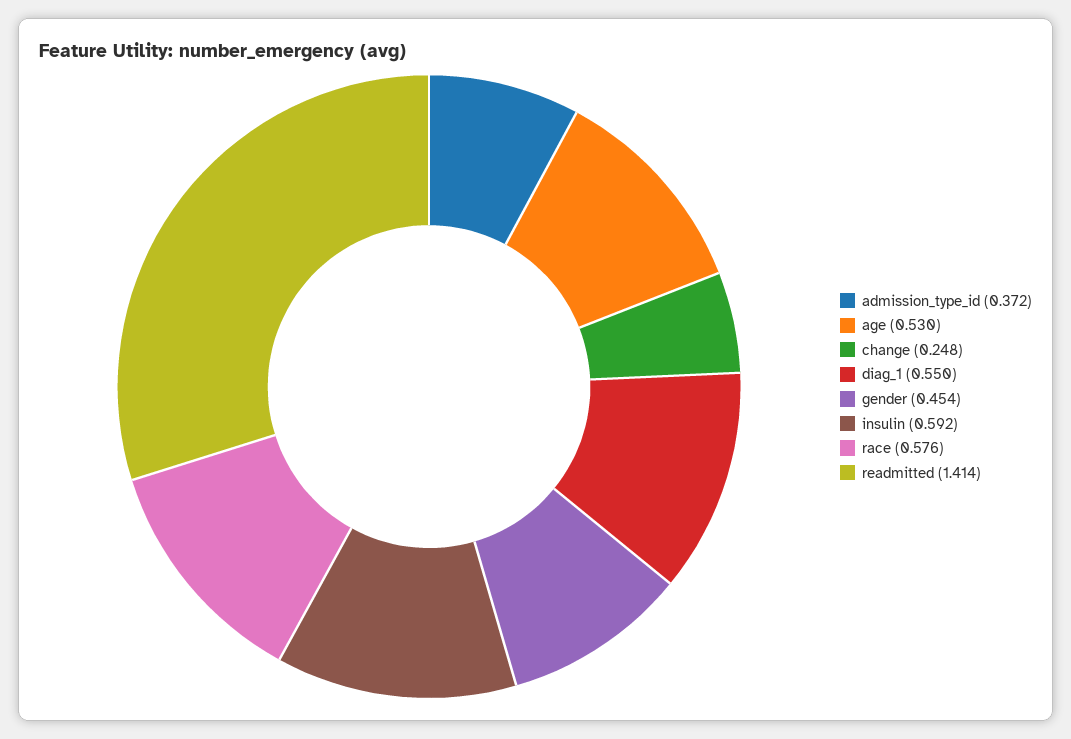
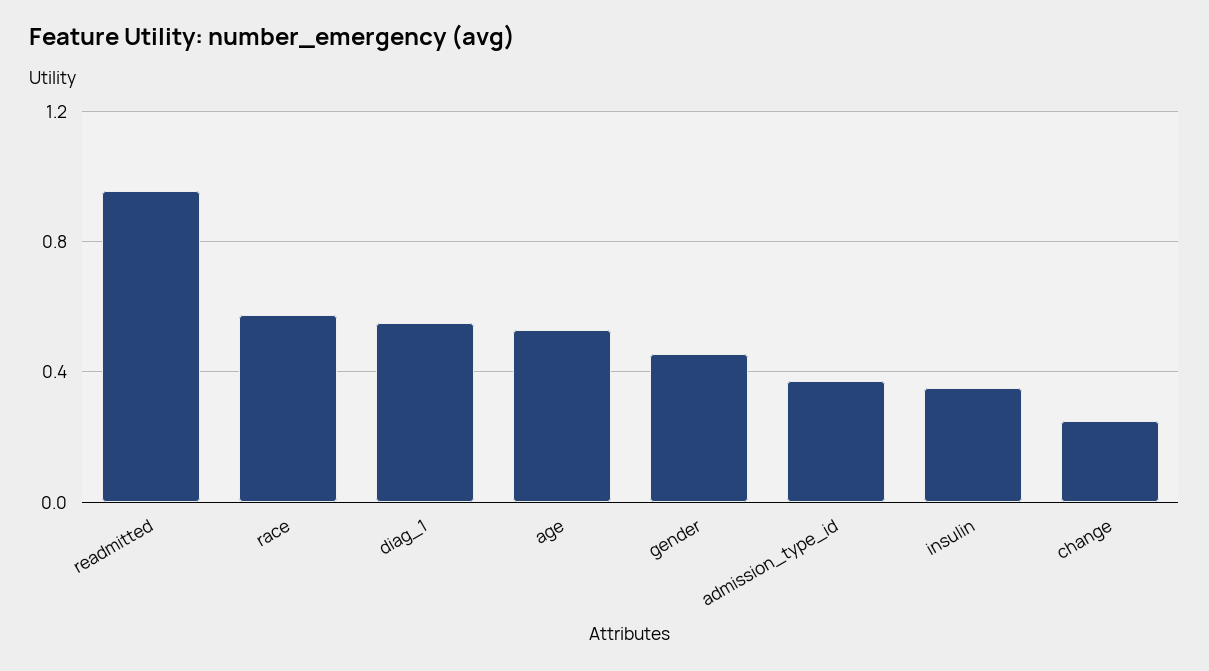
insulin: 0.592 -> 0.35
readmitted: 1.414 -> 0.95

